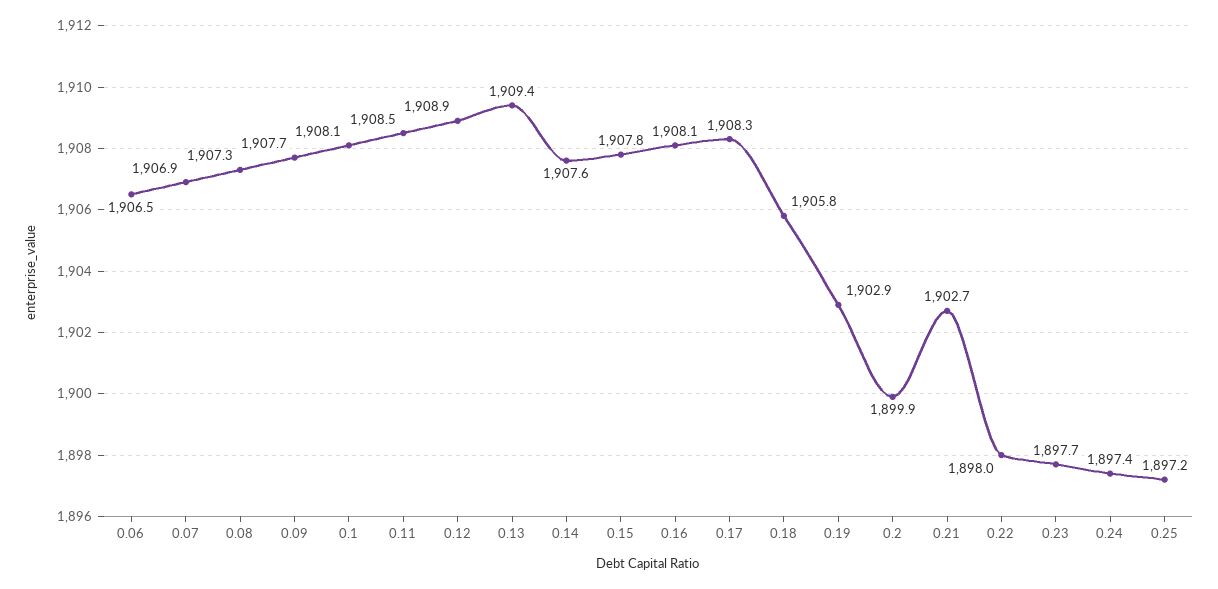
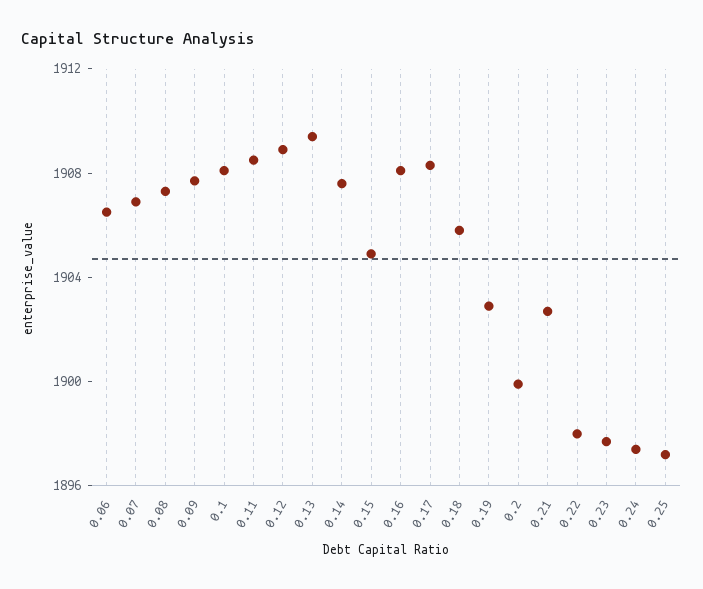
0.15: 1907.8 -> 1905

